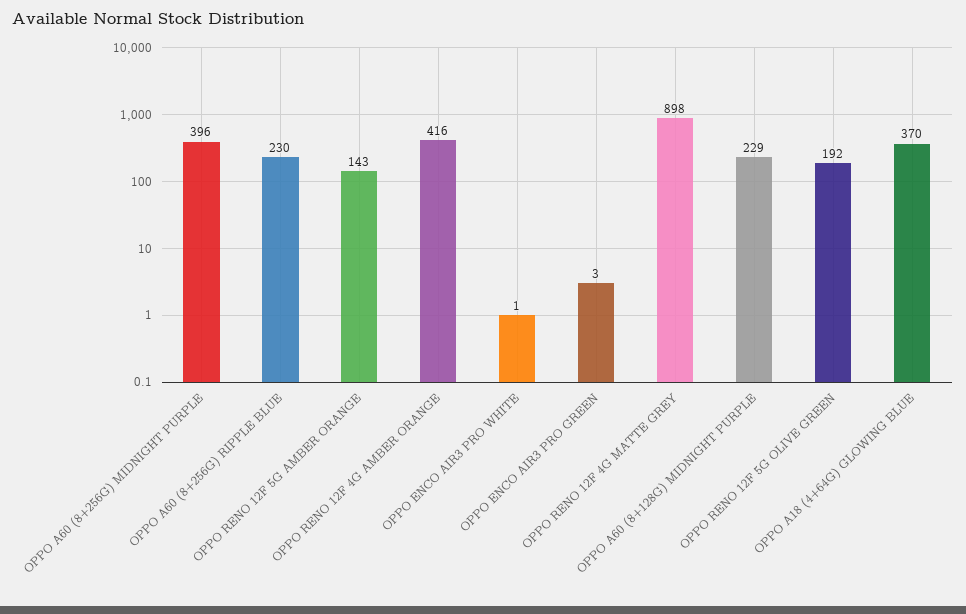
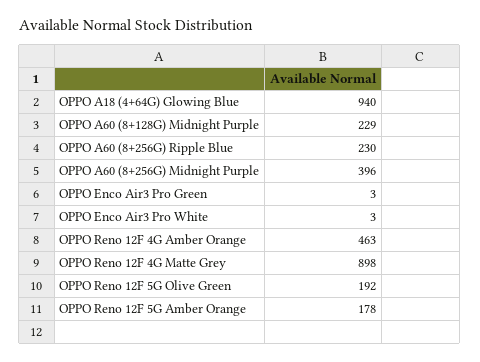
OPPO RENO 12F 5G AMBER ORANGE: 143 -> 178
OPPO RENO 12F 4G AMBER ORANGE: 416 -> 463
OPPO ENCO AIR3 PRO WHITE: 1 -> 3
OPPO A18 (4+64G) GLOWING BLUE: 370 -> 940

